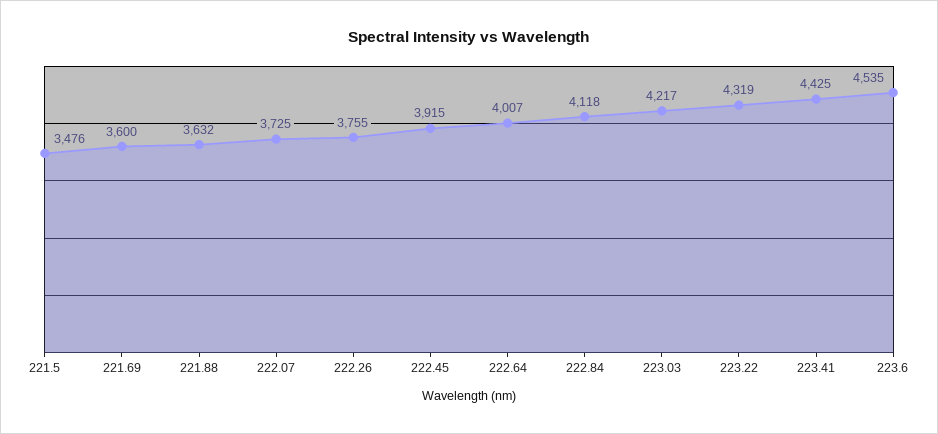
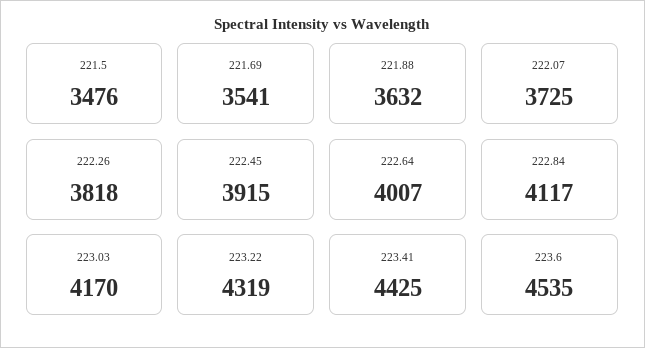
221.69: 3600 -> 3541
222.26: 3755 -> 3818
222.84: 4118 -> 4117
223.03: 4217 -> 4170

